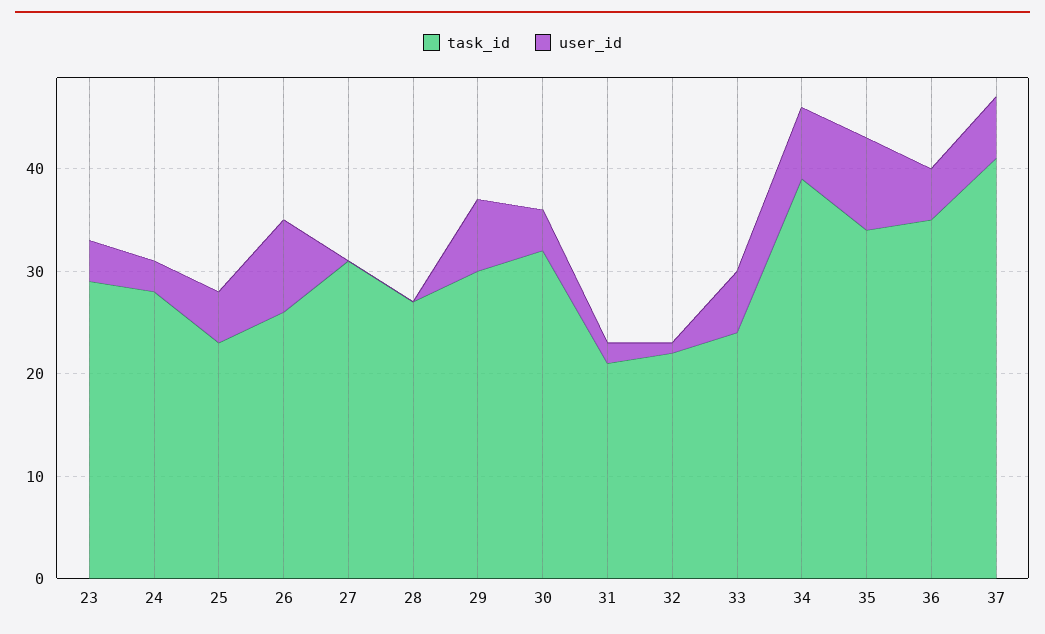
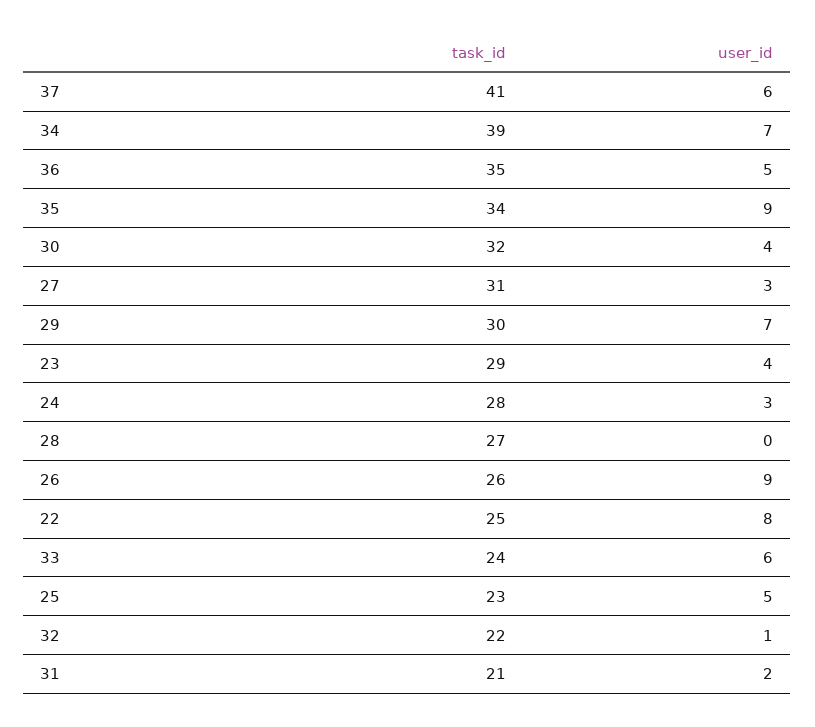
user_id, 27: 0 -> 3
task_id, 22: none -> 25
user_id, 22: none -> 8

